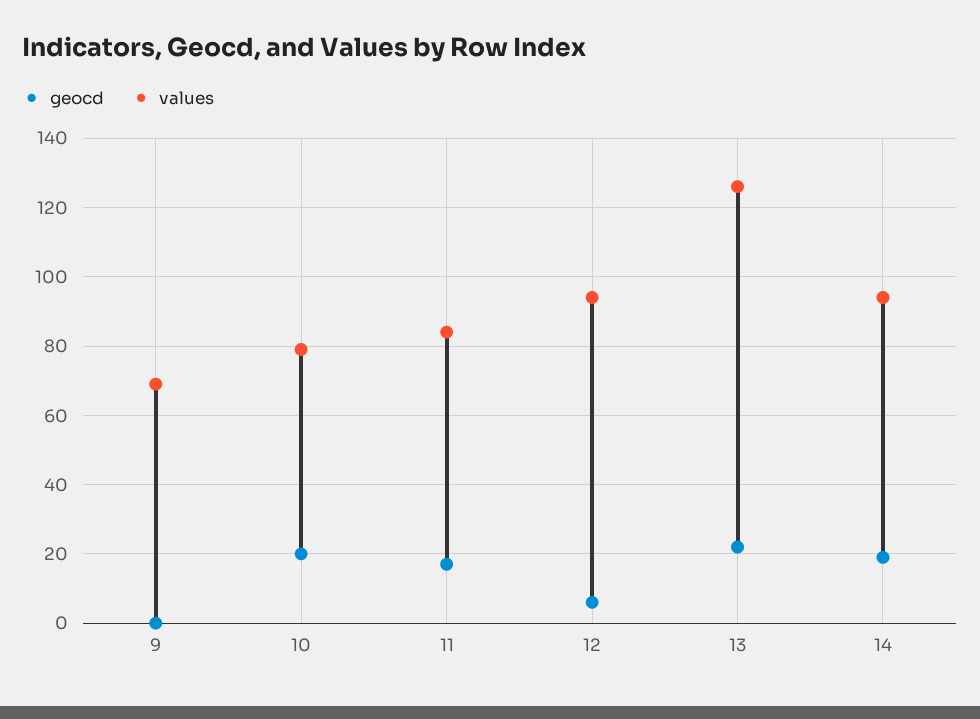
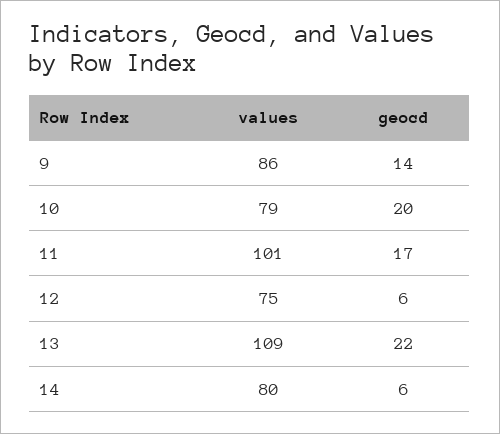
geocd, 9: 0 -> 14
values, 9: 70 -> 86
values, 11: 85 -> 101
values, 12: 95 -> 75
values, 13: 125 -> 109
geocd, 14: 20 -> 6
values, 14: 95 -> 80

